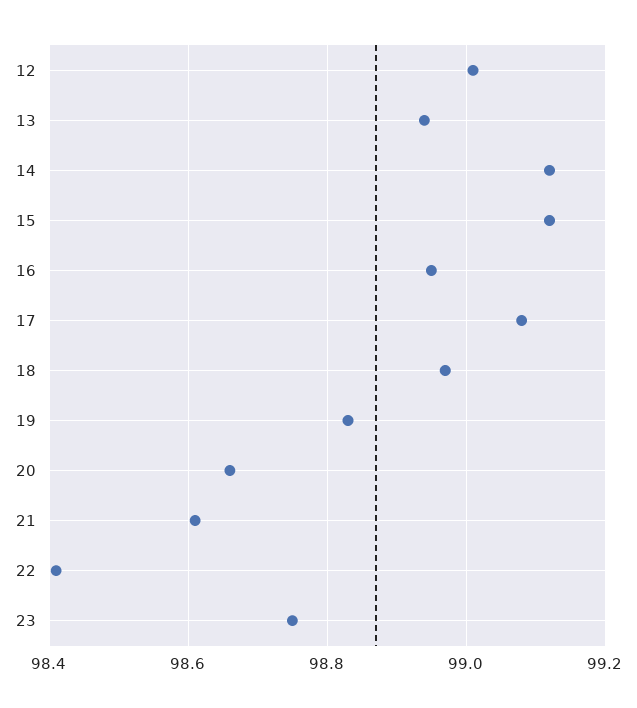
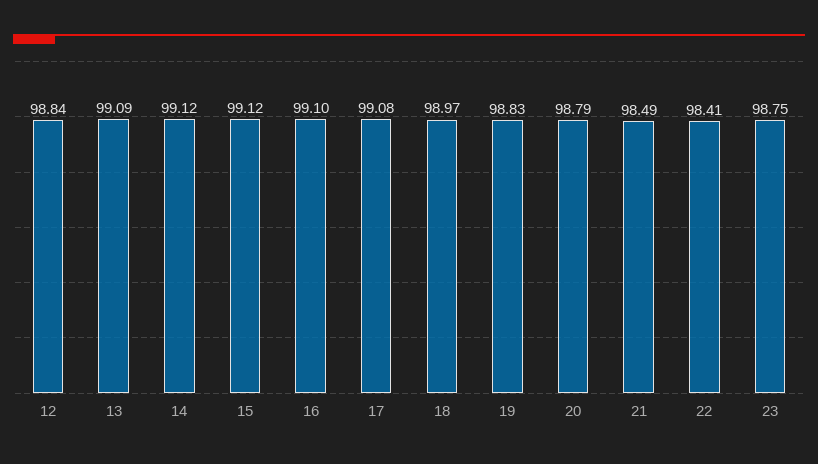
12: 99 -> 98.84
13: 98.95 -> 99.09
16: 98.95 -> 99.1
20: 98.65 -> 98.79
21: 98.6 -> 98.49

